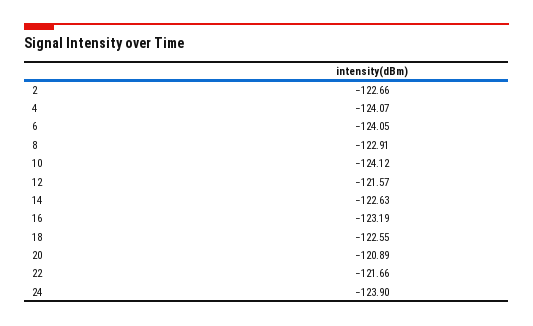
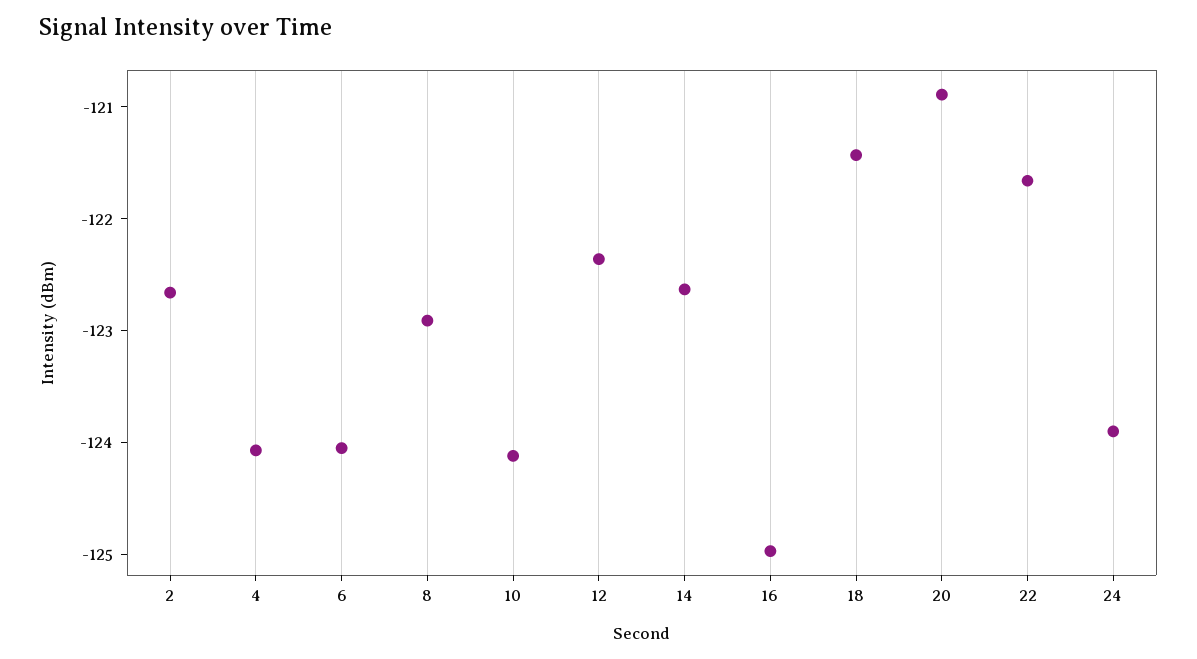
12: -121.57 -> -122.4
16: -123.19 -> -125
18: -122.55 -> -121.4

